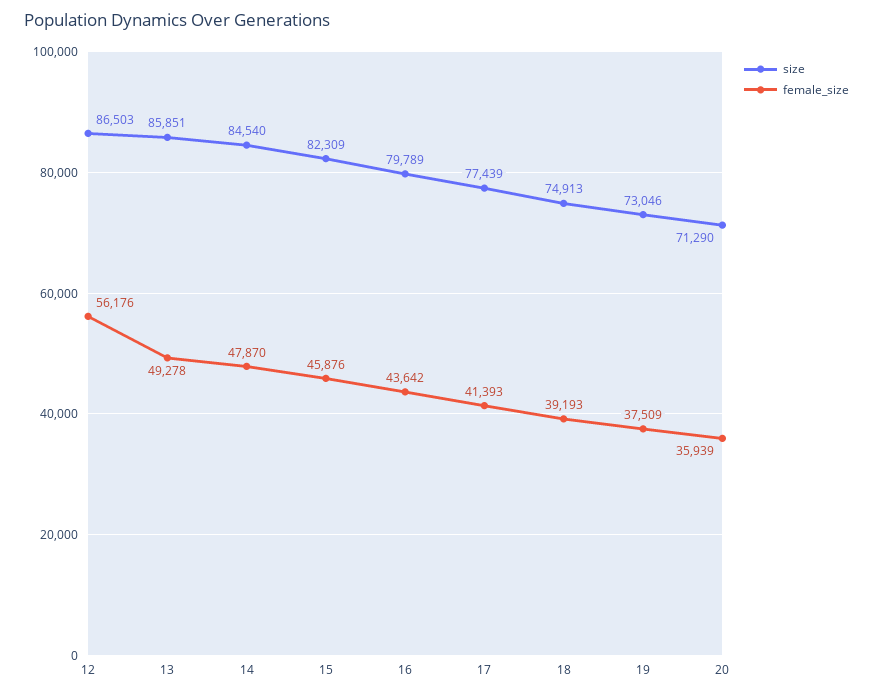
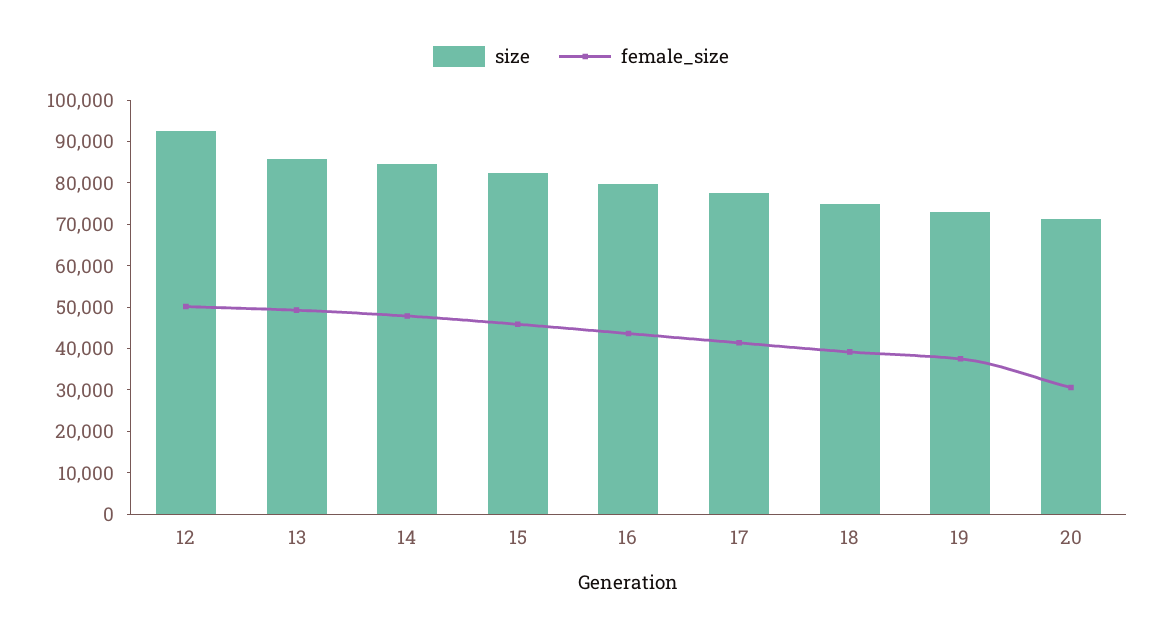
size, 12: 86503 -> 92000
female_size, 12: 56176 -> 50000
female_size, 20: 35939 -> 30000

